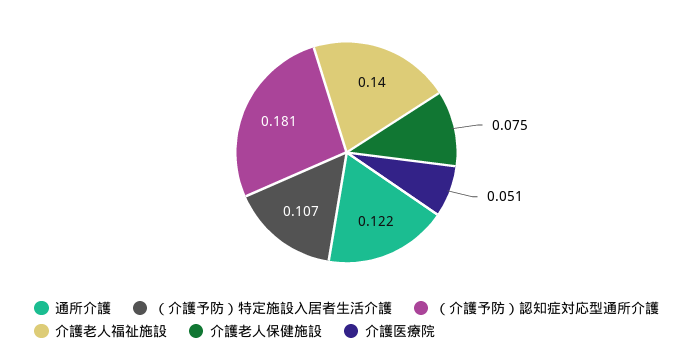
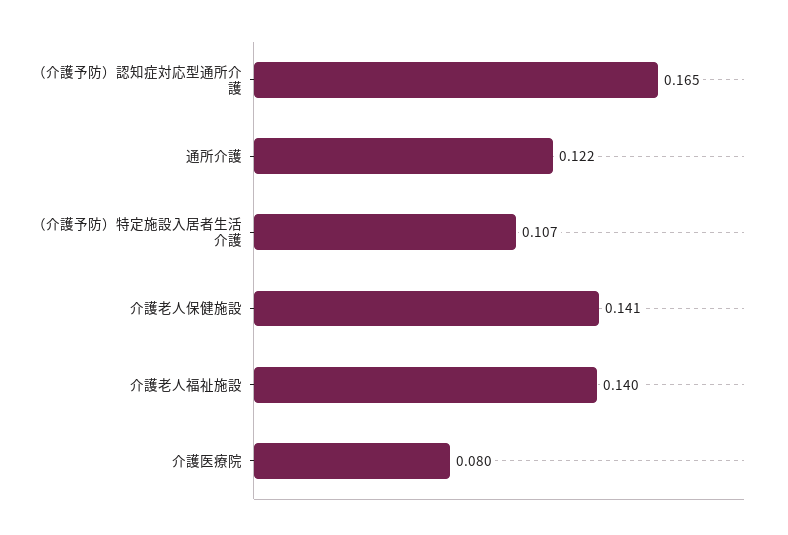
（介護予防）認知症対応型通所介護: 0.181 -> 0.165
介護老人保健施設: 0.075 -> 0.141
介護医療院: 0.051 -> 0.08

